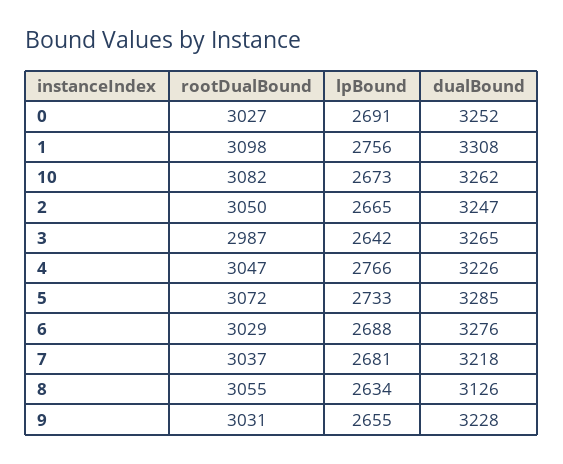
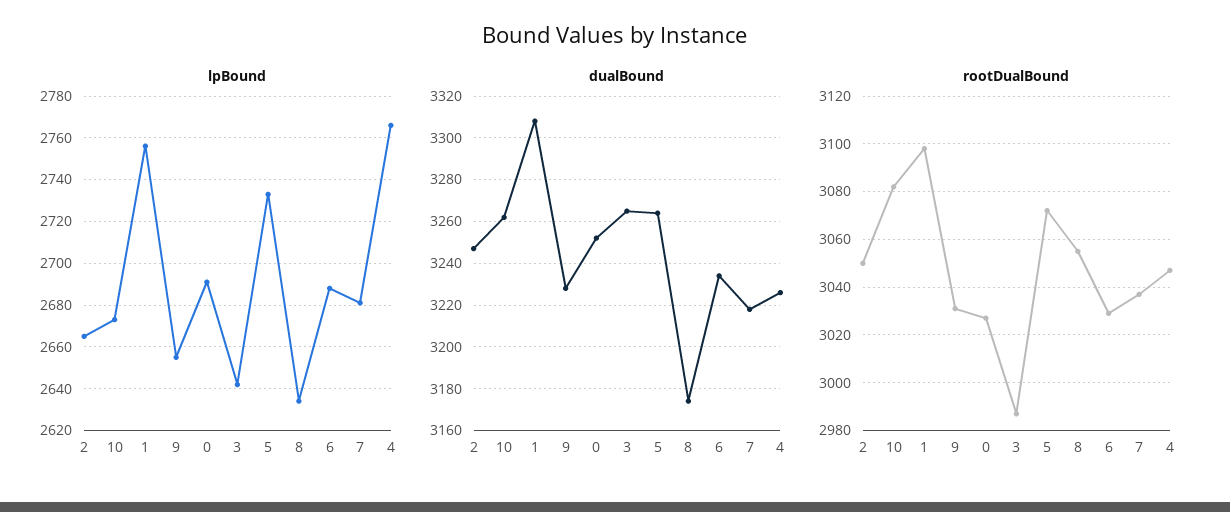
dualBound, 5: 3285 -> 3265
dualBound, 6: 3276 -> 3235
dualBound, 8: 3126 -> 3175

